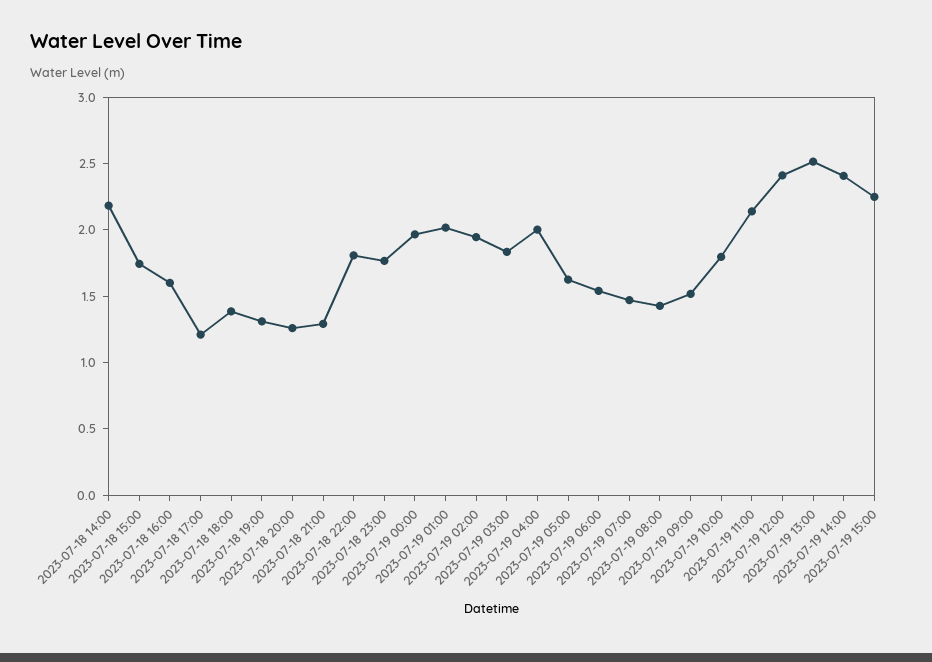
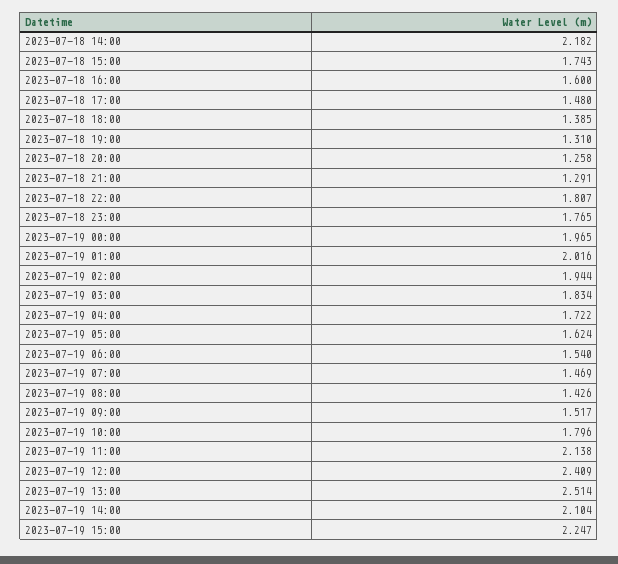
2023-07-18 17:00: 1.2 -> 1.48
2023-07-19 04:00: 2 -> 1.722
2023-07-19 14:00: 2.4 -> 2.104

